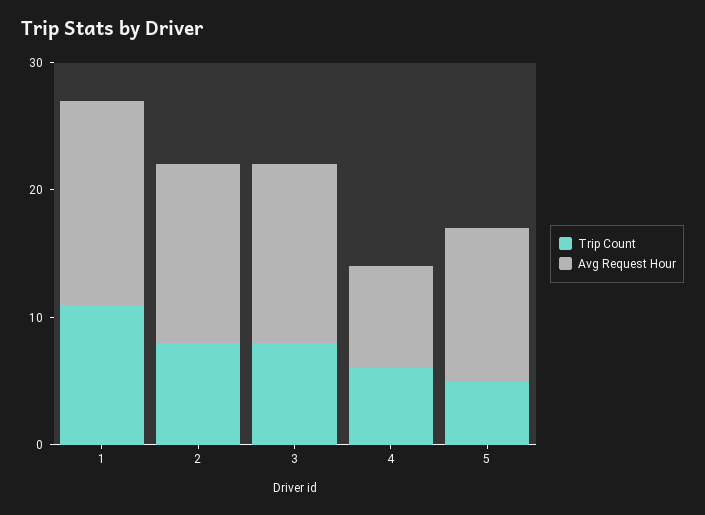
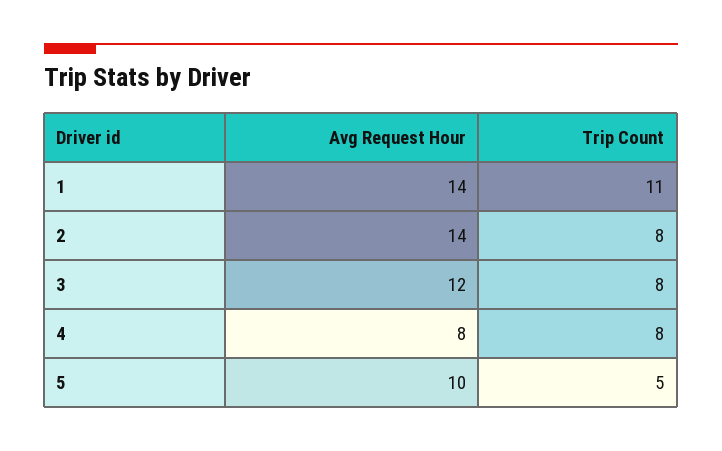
Avg Request Hour, 1: 16 -> 14
Avg Request Hour, 3: 14 -> 12
Trip Count, 4: 6 -> 8
Avg Request Hour, 5: 12 -> 10

